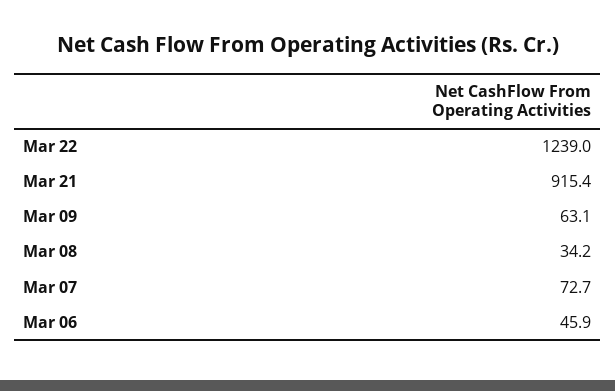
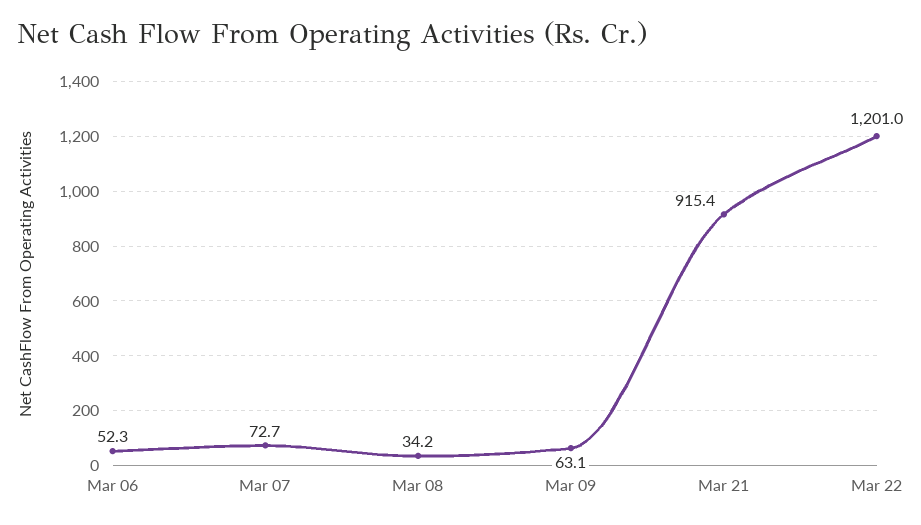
Mar 22: 1239 -> 1201
Mar 06: 45.9 -> 52.3

